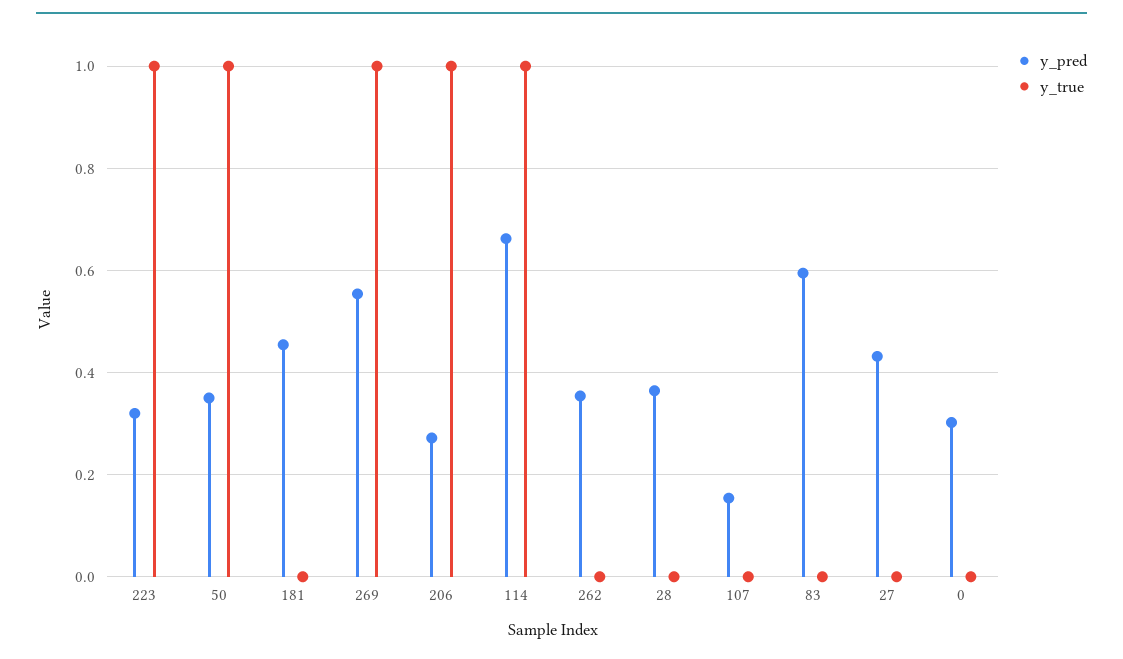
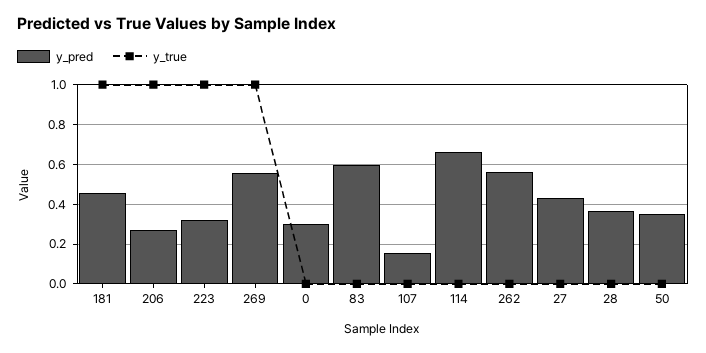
y_true, 50: 1 -> 0
y_true, 181: 0 -> 1
y_true, 114: 1 -> 0
y_pred, 262: 0.36 -> 0.55

